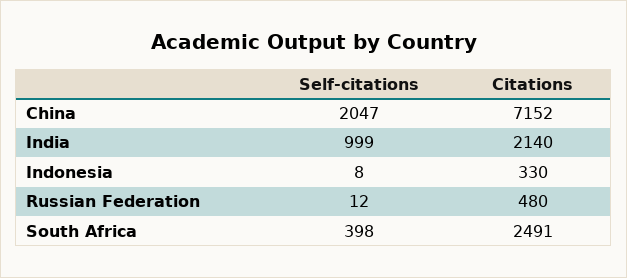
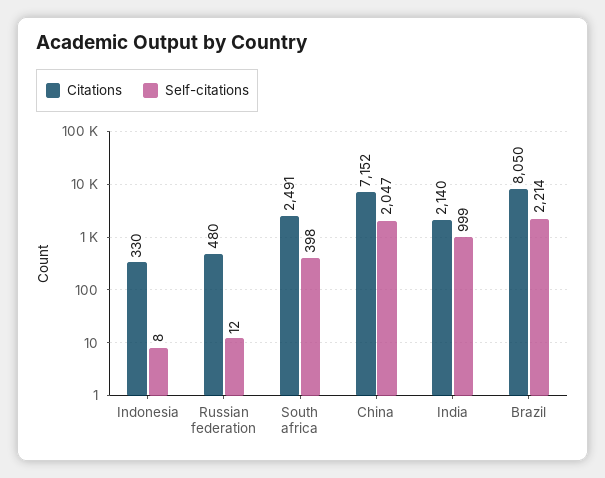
Citations, Brazil: none -> 8050
Self-citations, Brazil: none -> 2214

